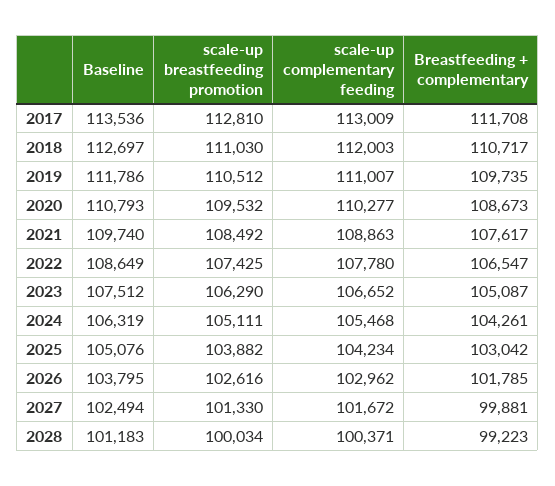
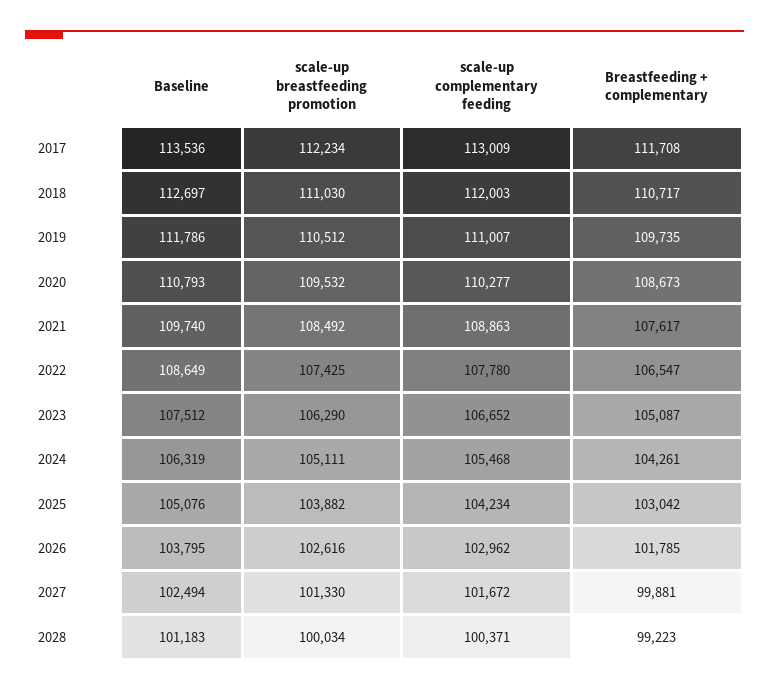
scale-up breastfeeding promotion, 2017: 112810 -> 112234

